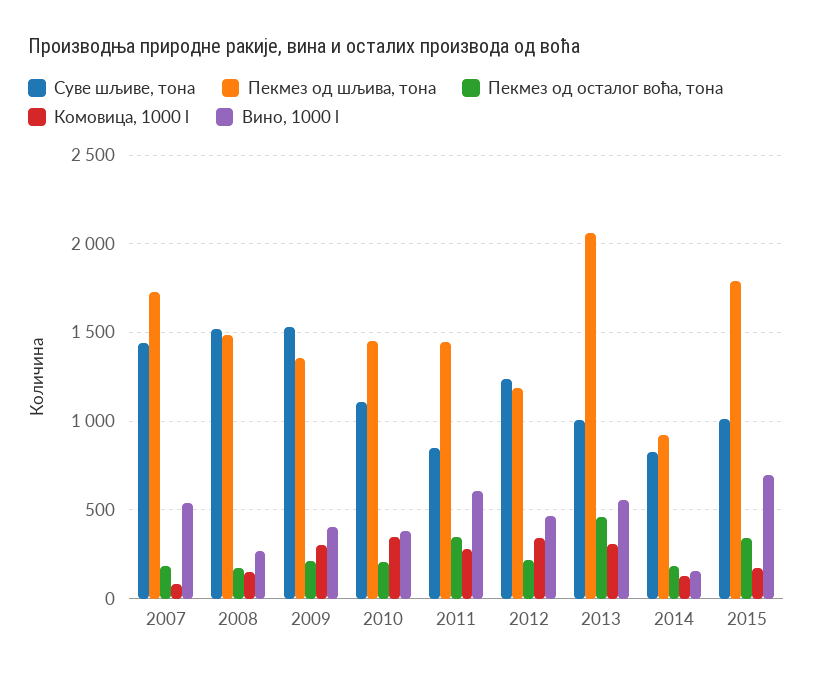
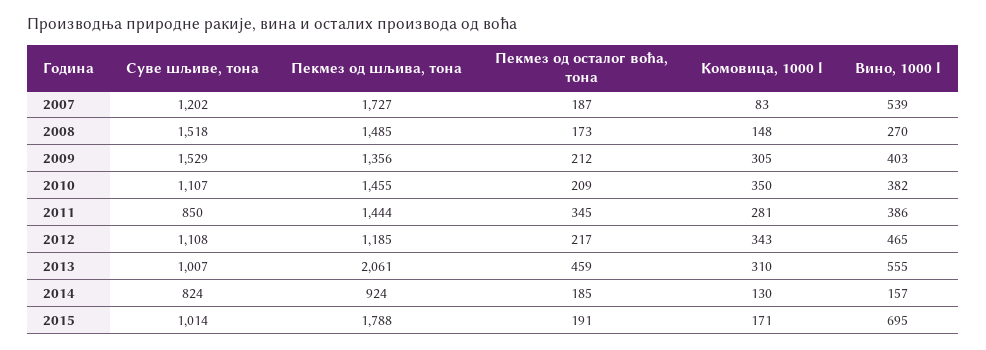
Суве шљиве, тона, 2007: 1450 -> 1202
Вино, 1000 l, 2011: 600 -> 386
Суве шљиве, тона, 2012: 1250 -> 1108
Пекмез од осталог воћа, тона, 2015: 350 -> 191

